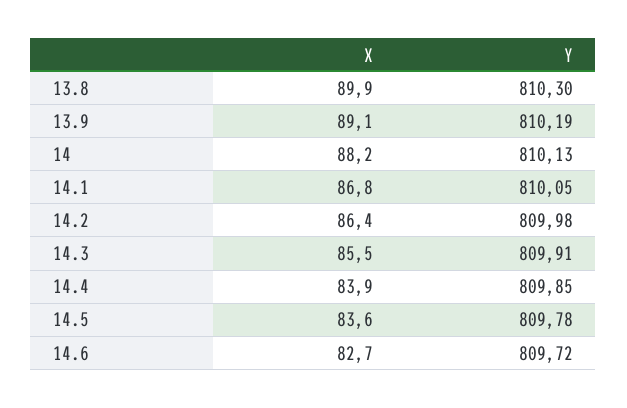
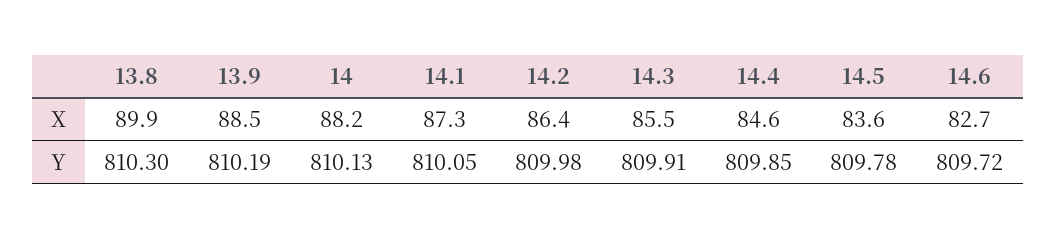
X, 13.9: 89.1 -> 88.5
X, 14.1: 86.8 -> 87.3
X, 14.4: 83.9 -> 84.6

